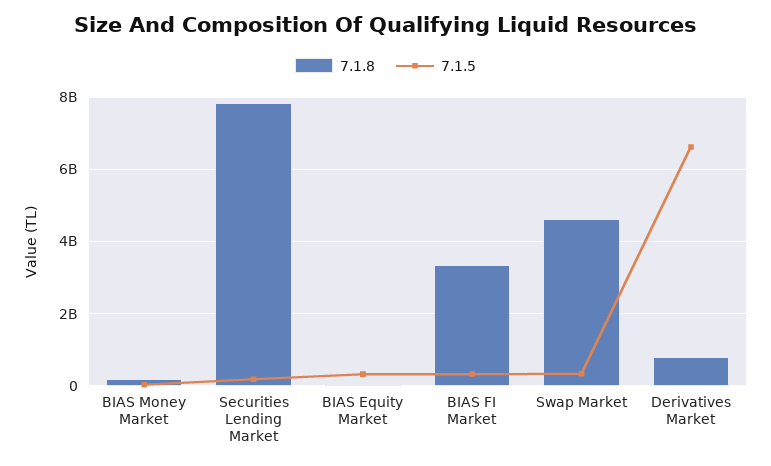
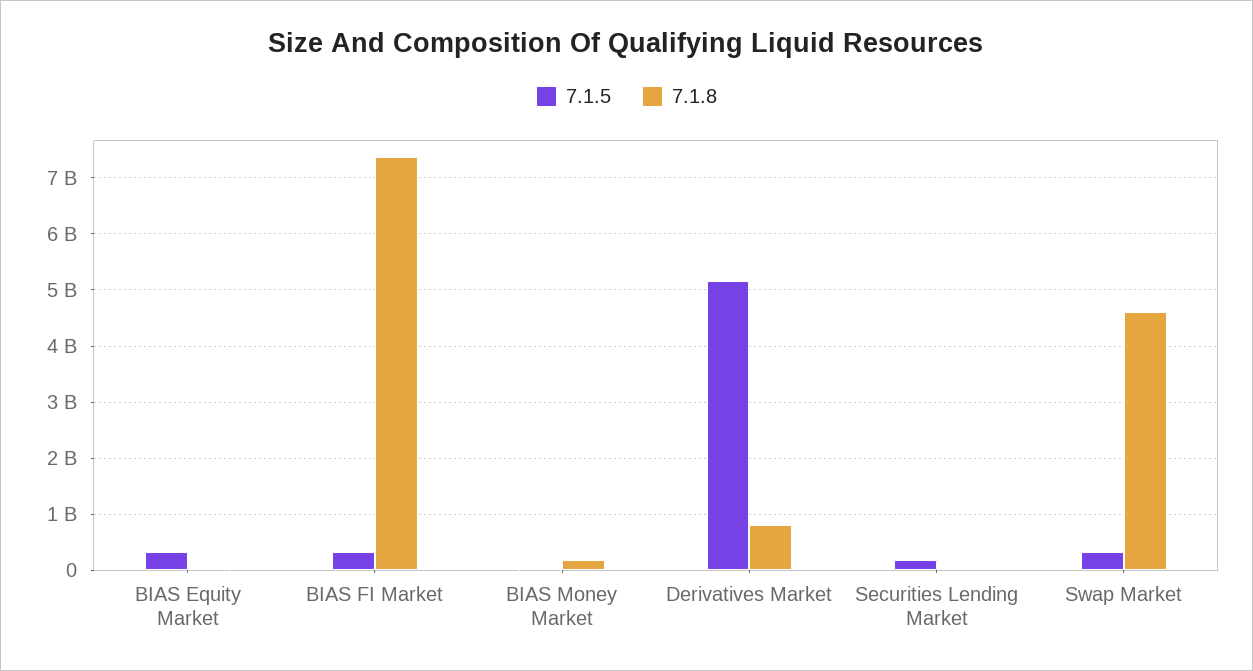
7.1.8, Securities Lending Market: 7800000000 -> 0
7.1.8, BIAS FI Market: 3400000000 -> 7400000000
7.1.5, Derivatives Market: 6600000000 -> 5200000000

